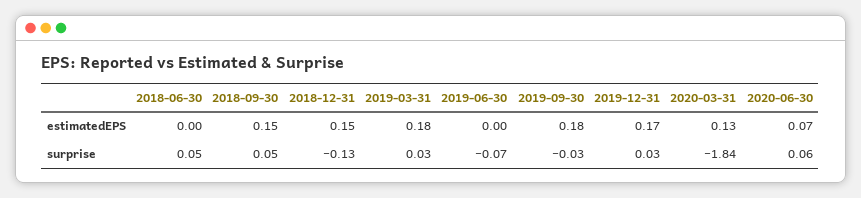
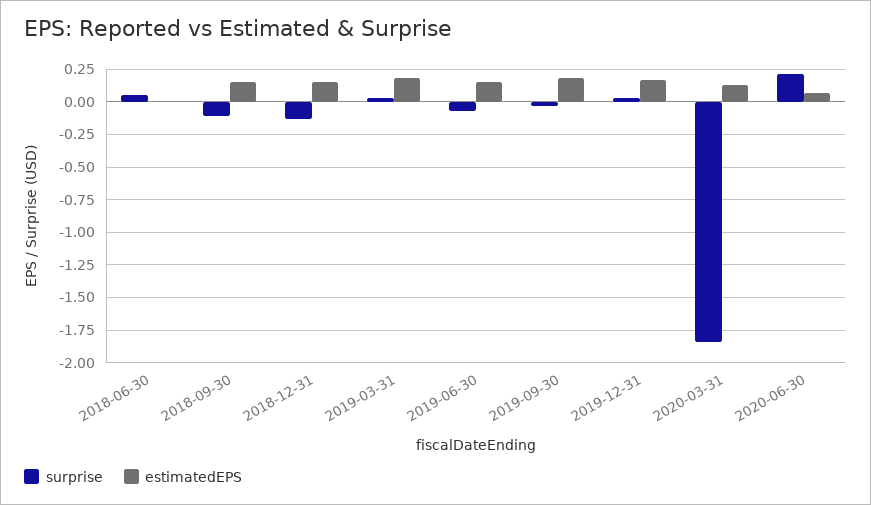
estimatedEPS, 2019-06-30: 0 -> 0.15
surprise, 2018-09-30: 0.05 -> -0.1
surprise, 2020-06-30: 0.06 -> 0.2

